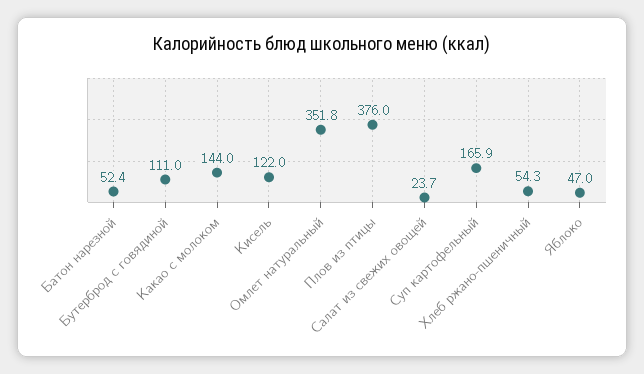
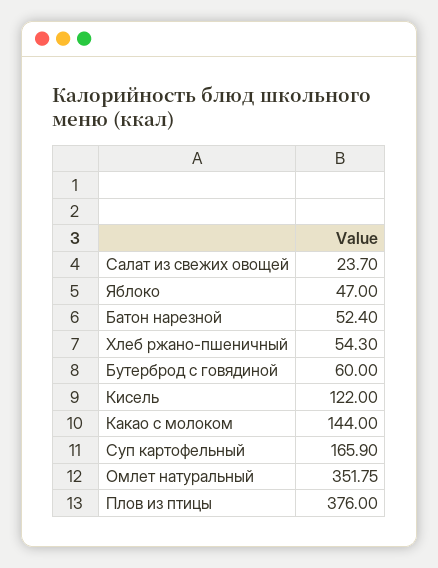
Бутерброд с говядиной: 111 -> 60

